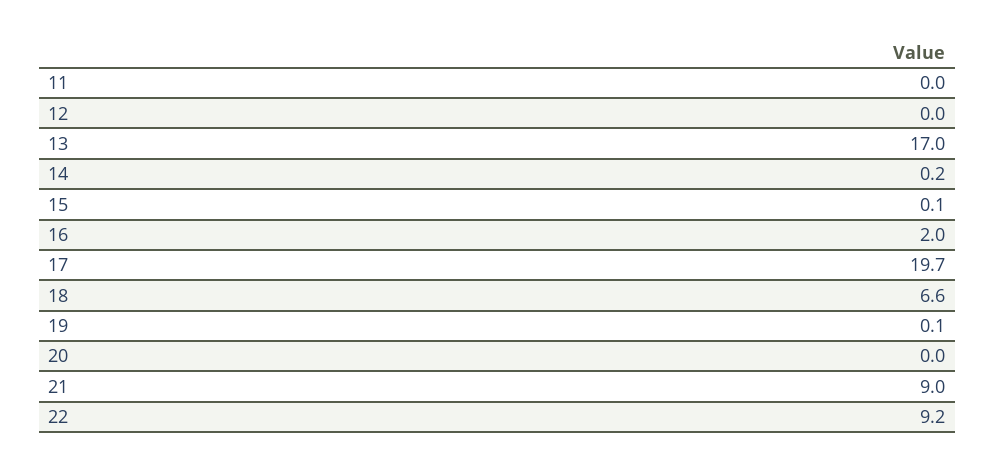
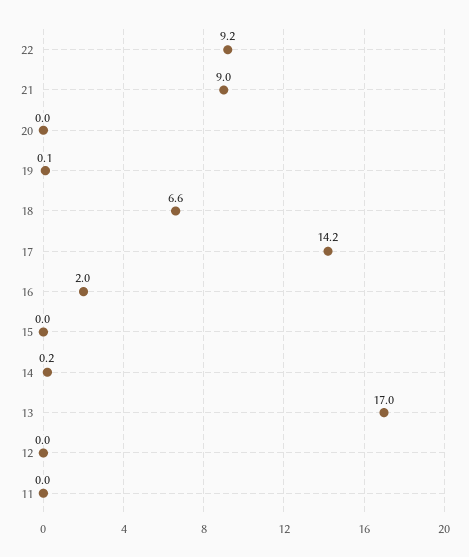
15: 0.1 -> 0
17: 19.7 -> 14.2

